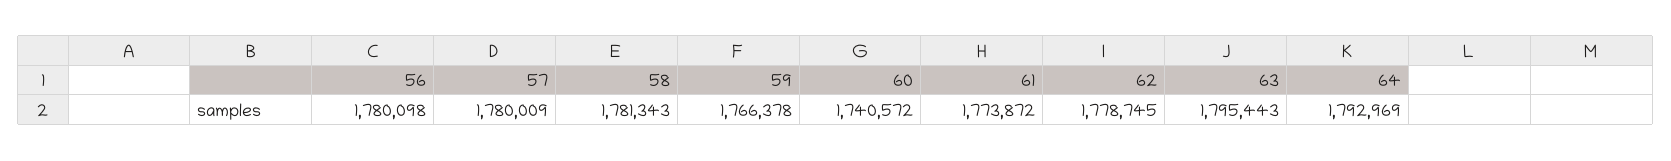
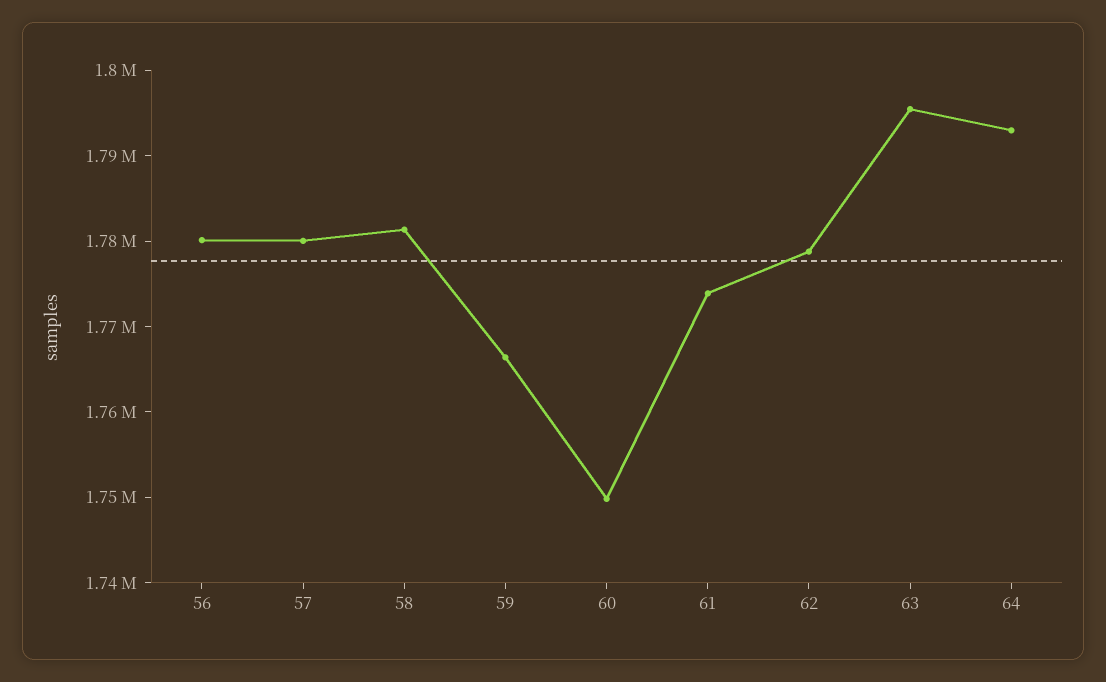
60: 1740572 -> 1750000

